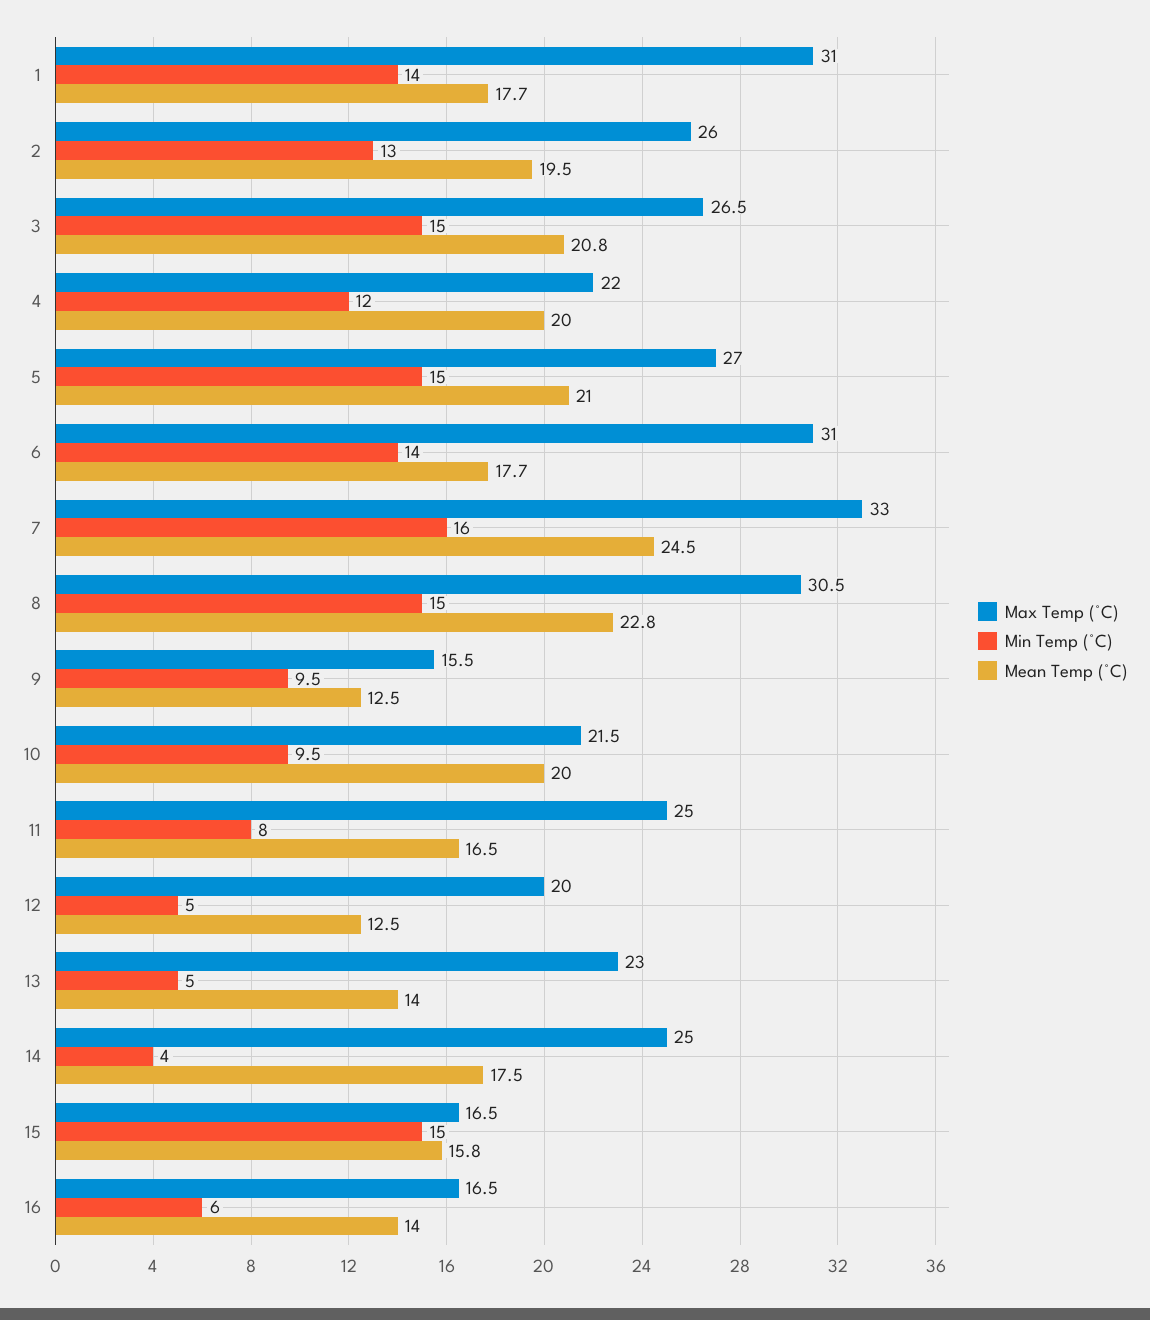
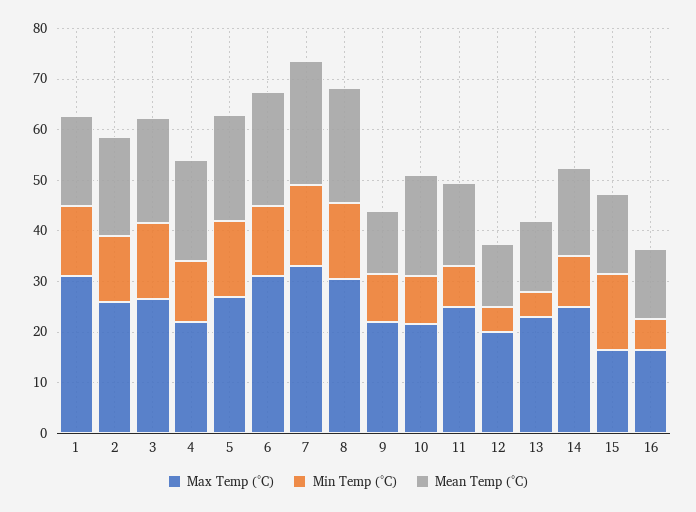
Mean Temp (°C), 6: 17.7 -> 22
Max Temp (°C), 9: 15.5 -> 22
Min Temp (°C), 14: 4 -> 10

